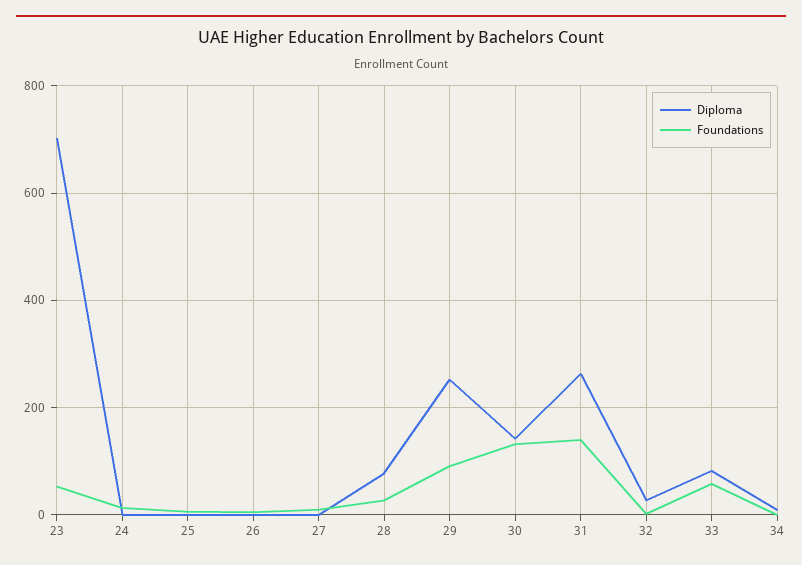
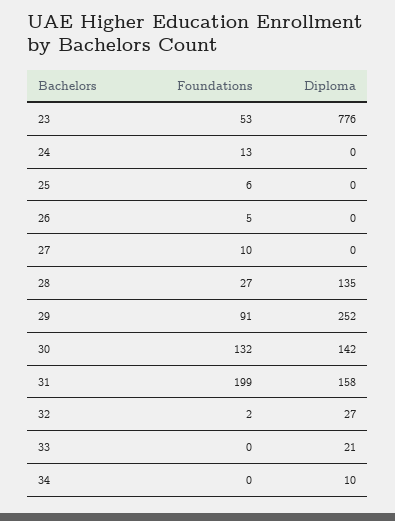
Diploma, 23: 700 -> 776
Diploma, 28: 80 -> 135
Diploma, 31: 260 -> 158
Foundations, 31: 140 -> 199
Diploma, 33: 80 -> 21
Foundations, 33: 60 -> 0

